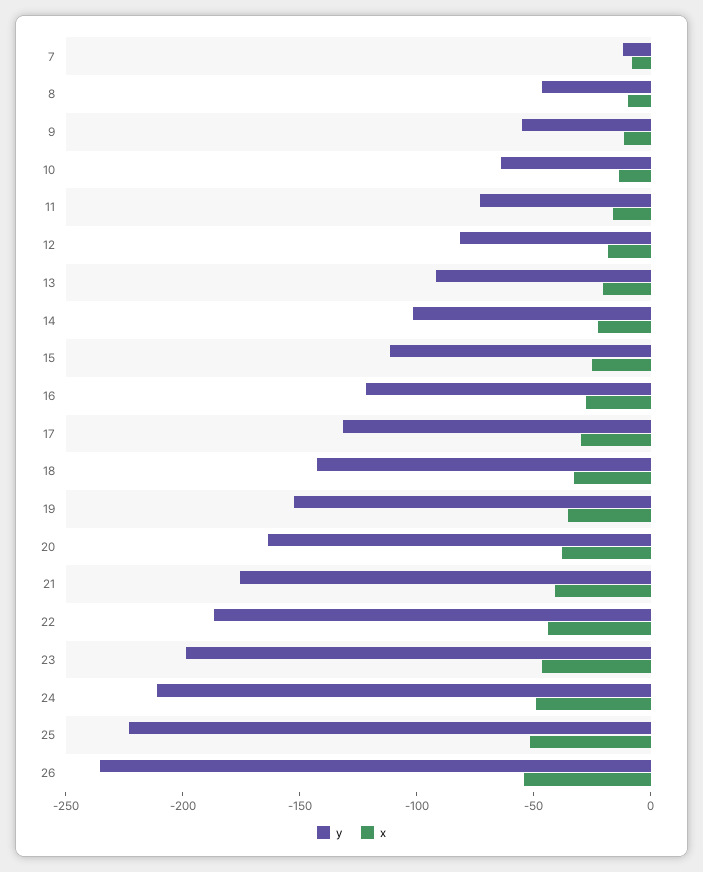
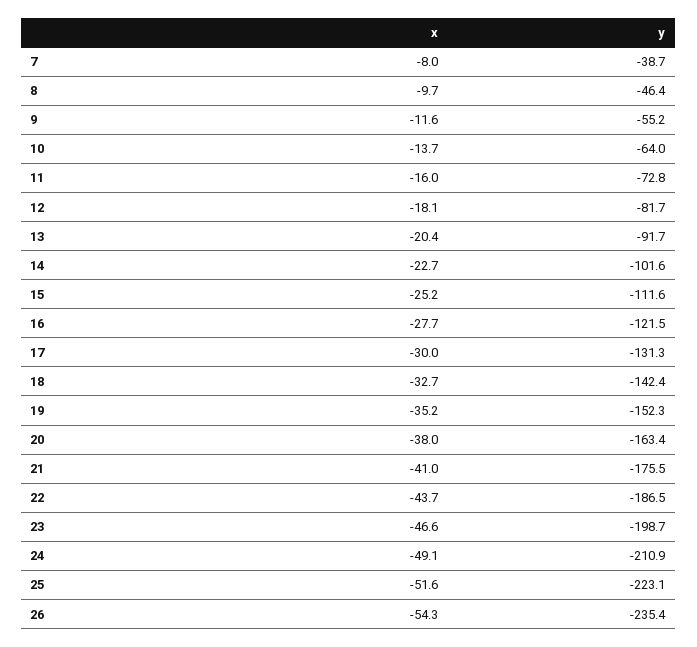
y, 7: -10 -> -38.7

